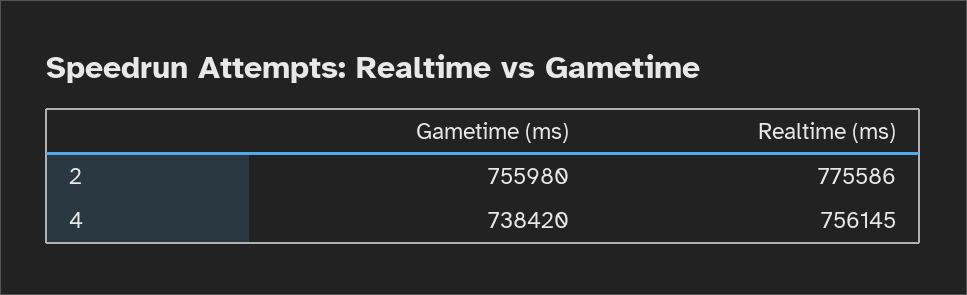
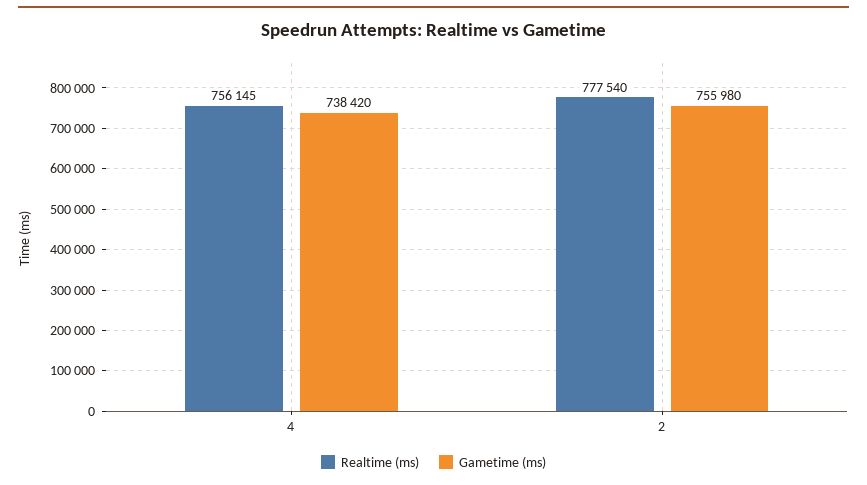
Realtime (ms), 2: 775586 -> 777540

